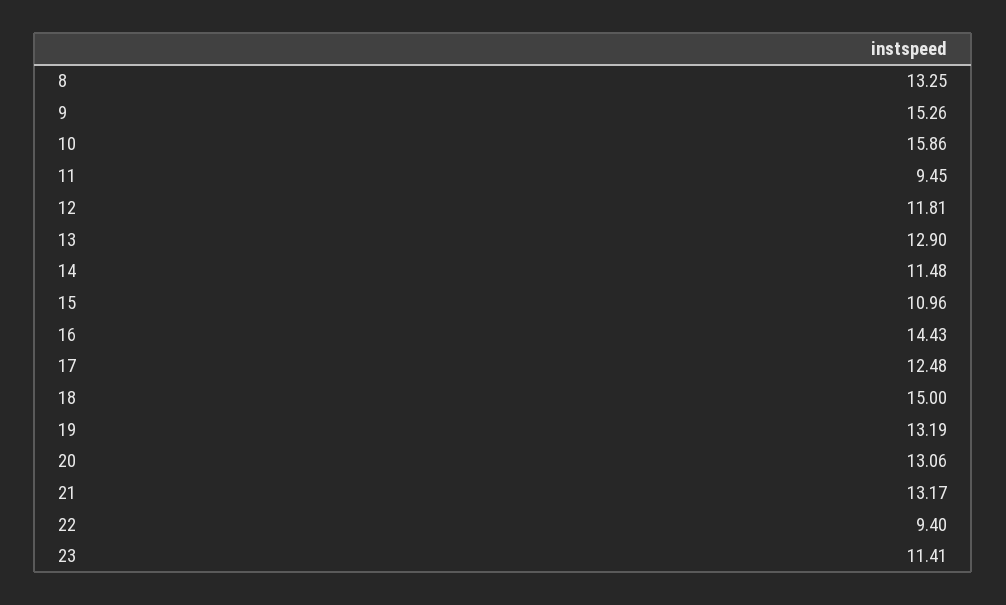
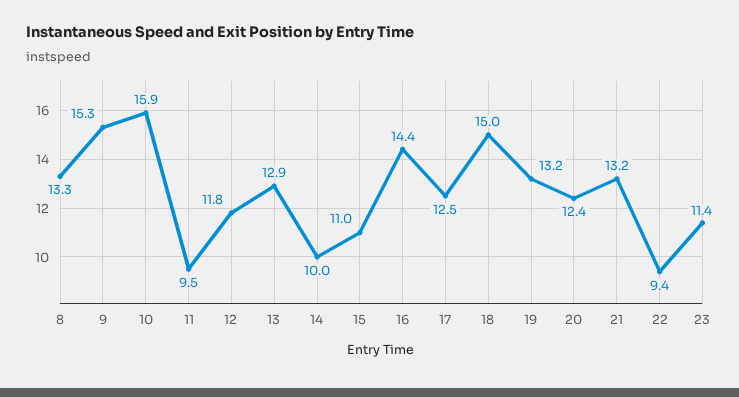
14: 11.48 -> 10
20: 13.06 -> 12.4

